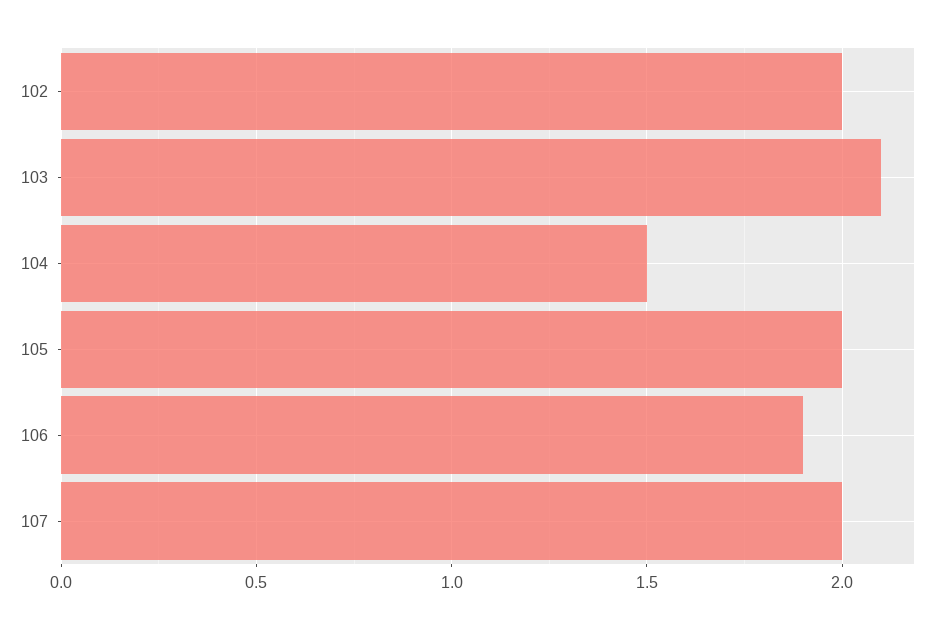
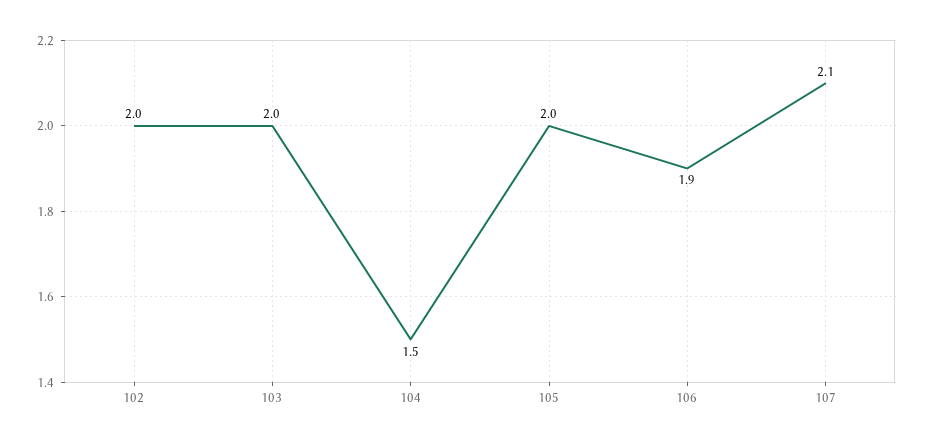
103: 2.1 -> 2
107: 2 -> 2.1

